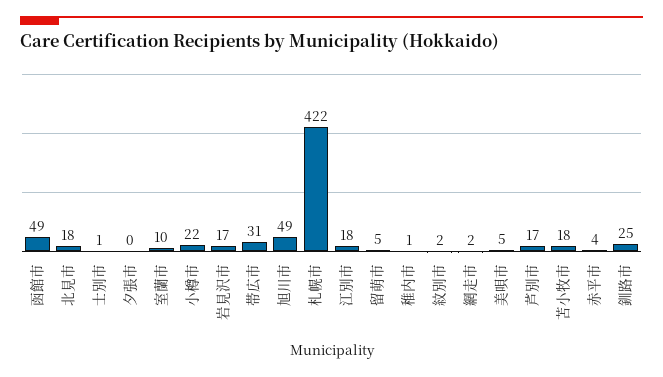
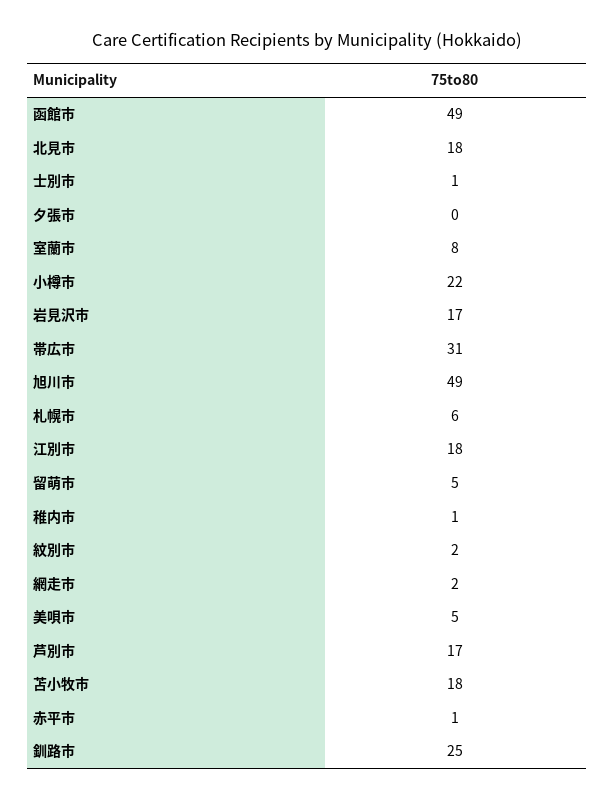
室蘭市: 10 -> 8
札幌市: 422 -> 6
赤平市: 4 -> 1

